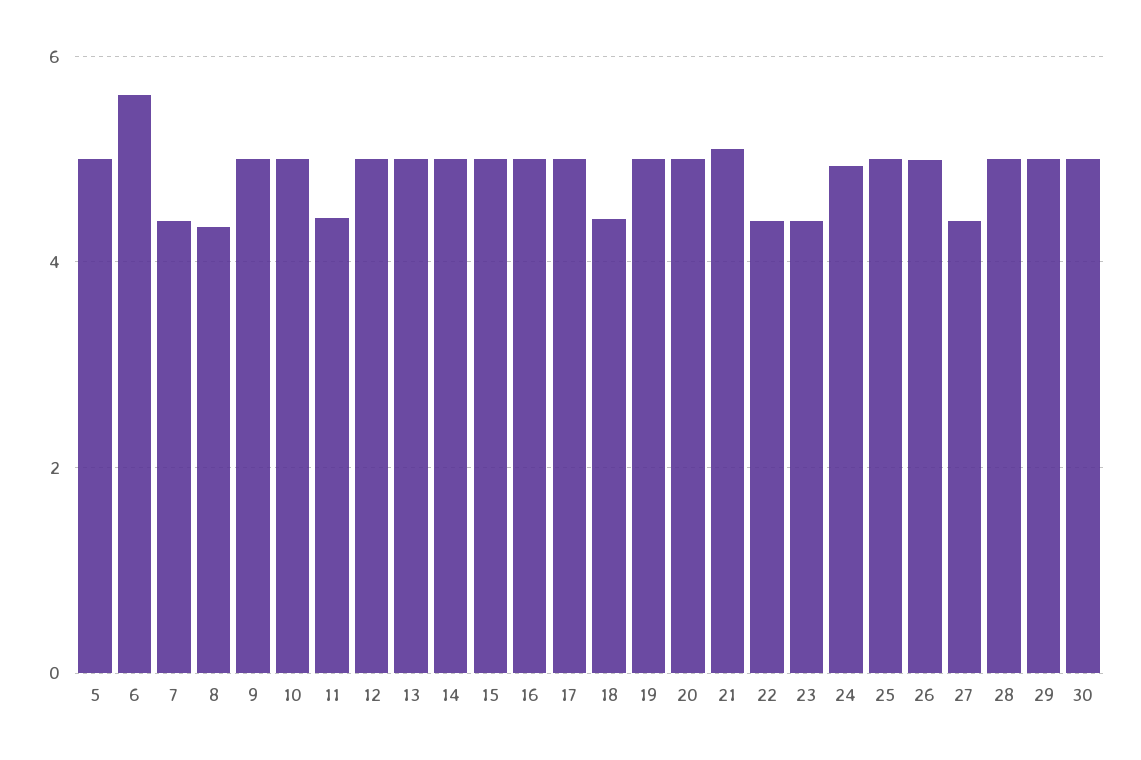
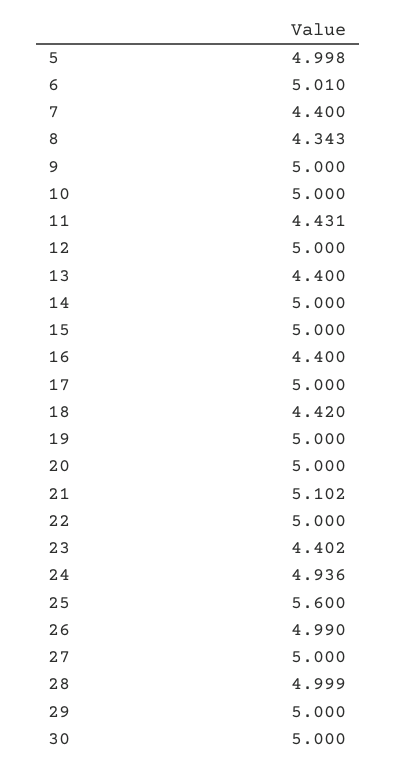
6: 5.6 -> 5.01
13: 5 -> 4.4
16: 5 -> 4.4
22: 4.4 -> 5
25: 5 -> 5.6
27: 4.4 -> 5

